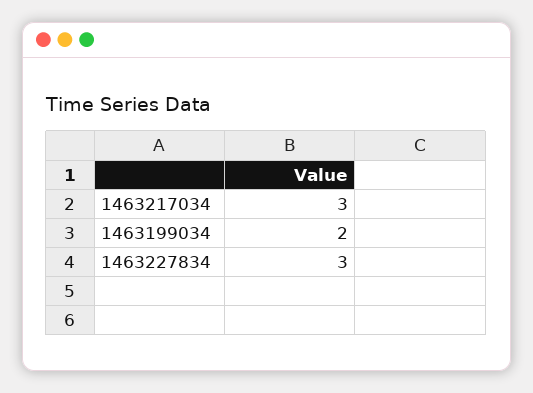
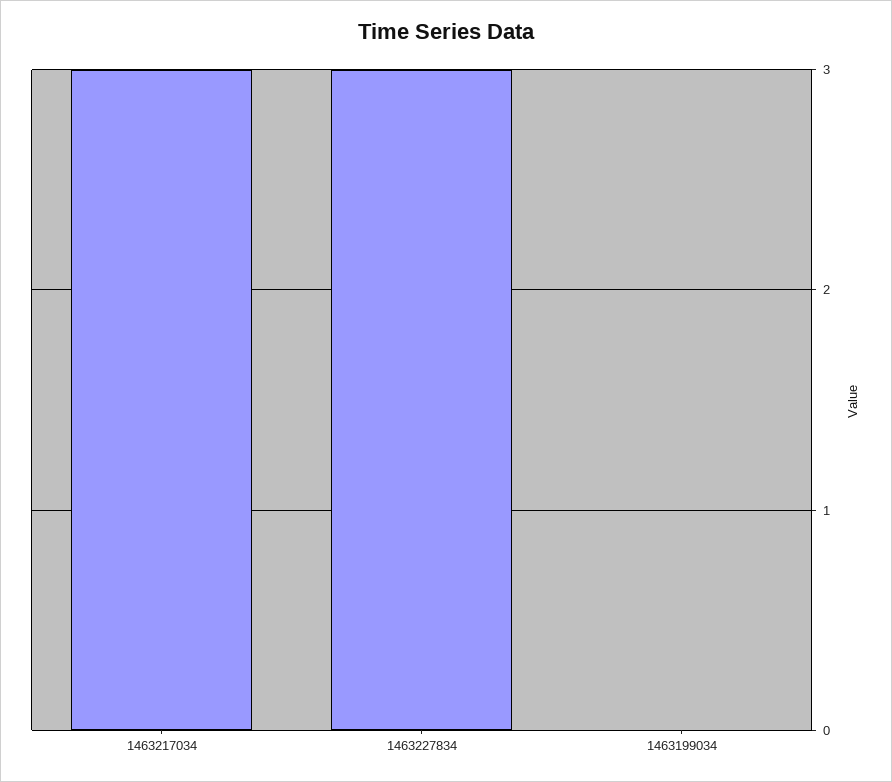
1463199034: 2 -> 0

